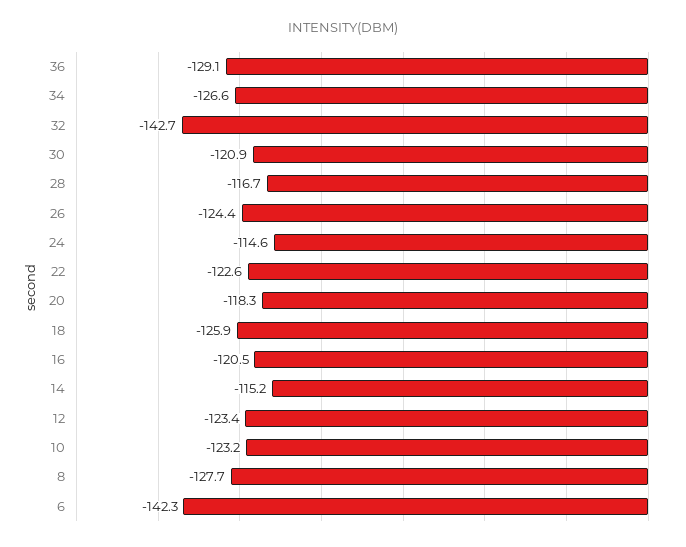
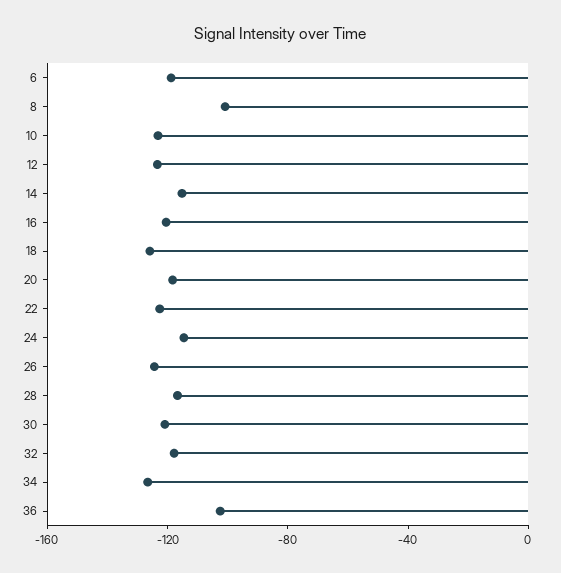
36: -129.1 -> -100
32: -142.7 -> -120
8: -127.7 -> -100
6: -142.3 -> -120

